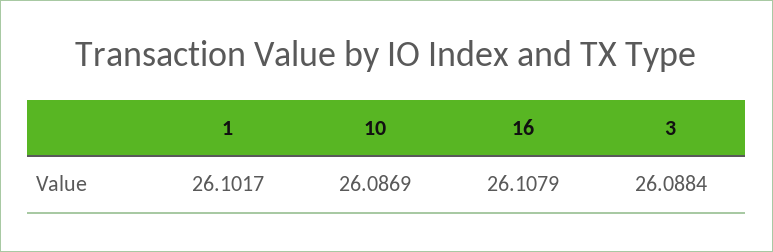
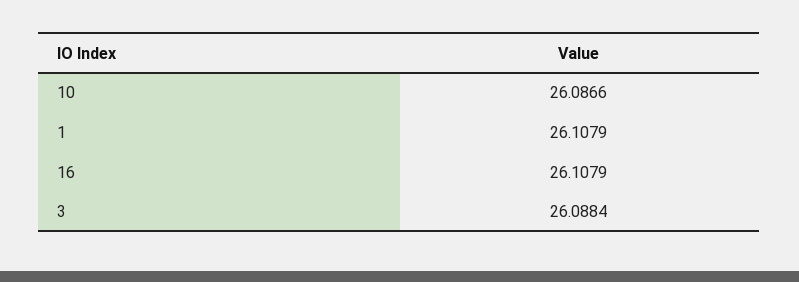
1: 26.1017 -> 26.1079
10: 26.0869 -> 26.0866

